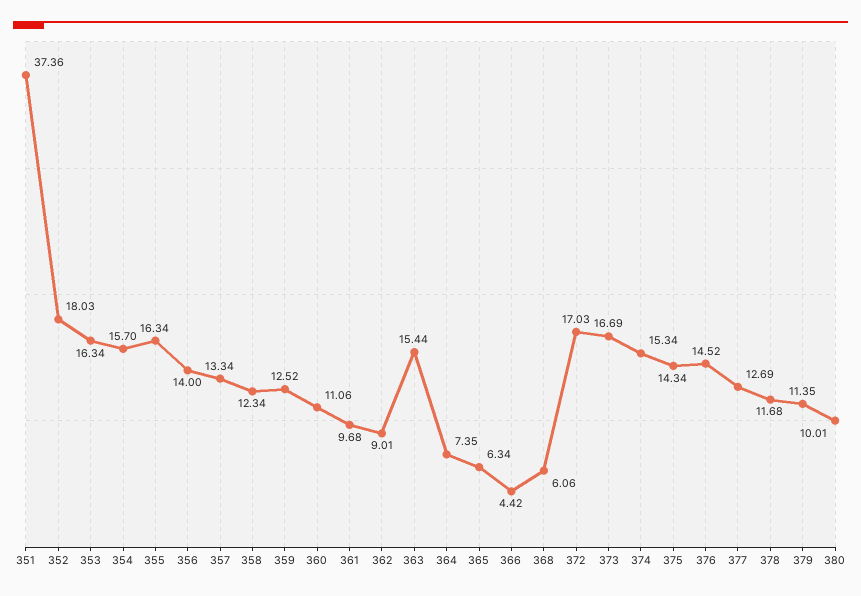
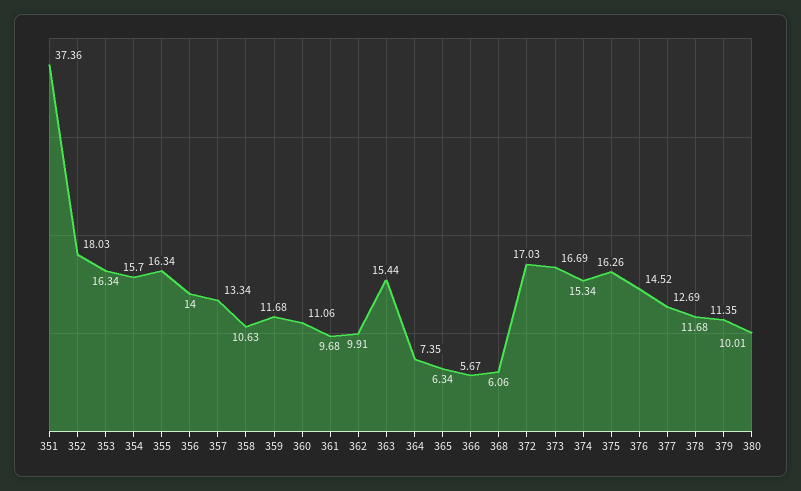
358: 12.34 -> 10.63
359: 12.52 -> 11.68
362: 9.01 -> 9.91
366: 4.42 -> 5.67
375: 14.34 -> 16.26

